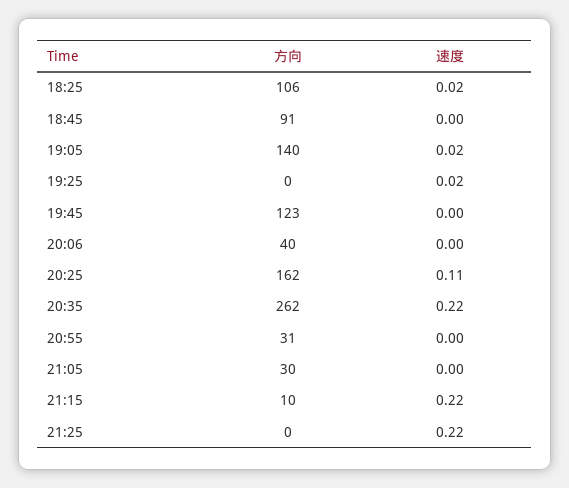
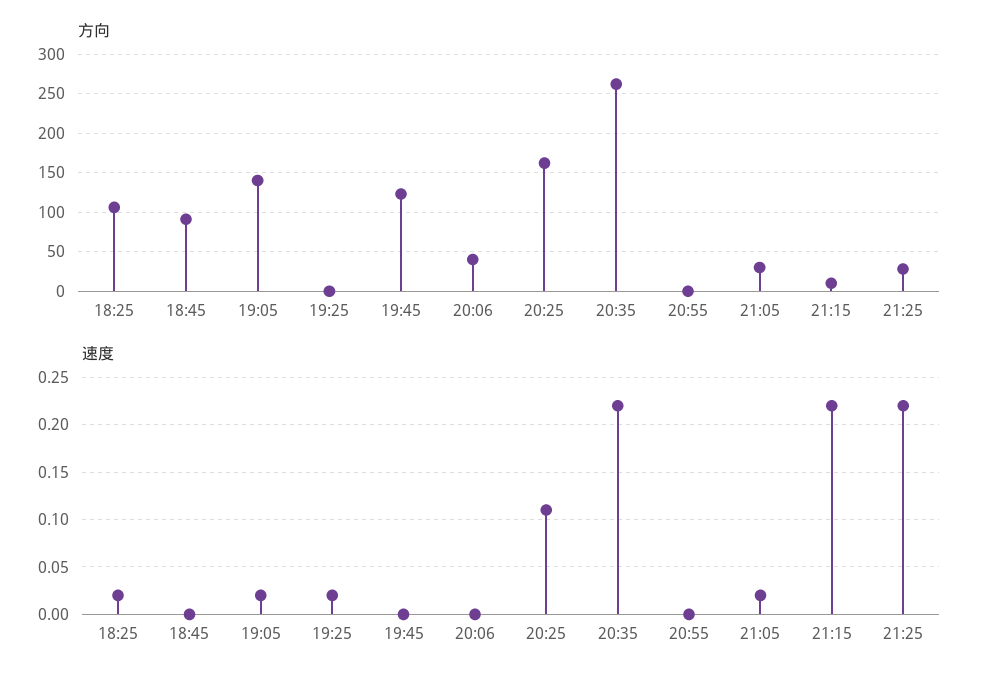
方向, 20:55: 31 -> 0
速度, 21:05: 0 -> 0.02
方向, 21:25: 0 -> 30

